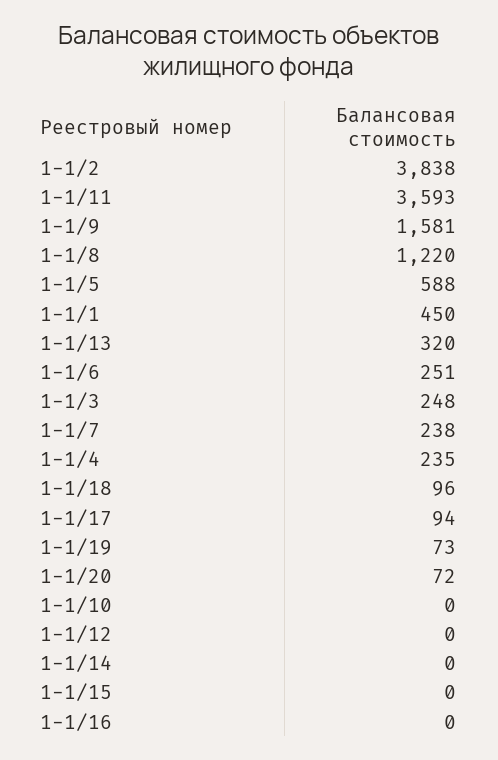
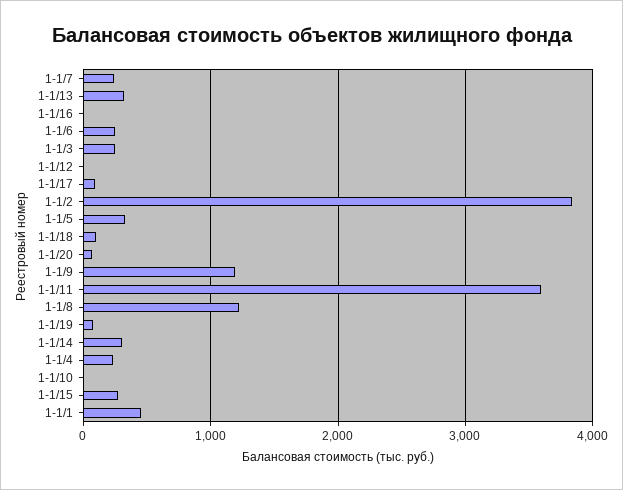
1-1/9: 1581 -> 1200
1-1/5: 588 -> 300
1-1/14: 0 -> 300
1-1/15: 0 -> 300

